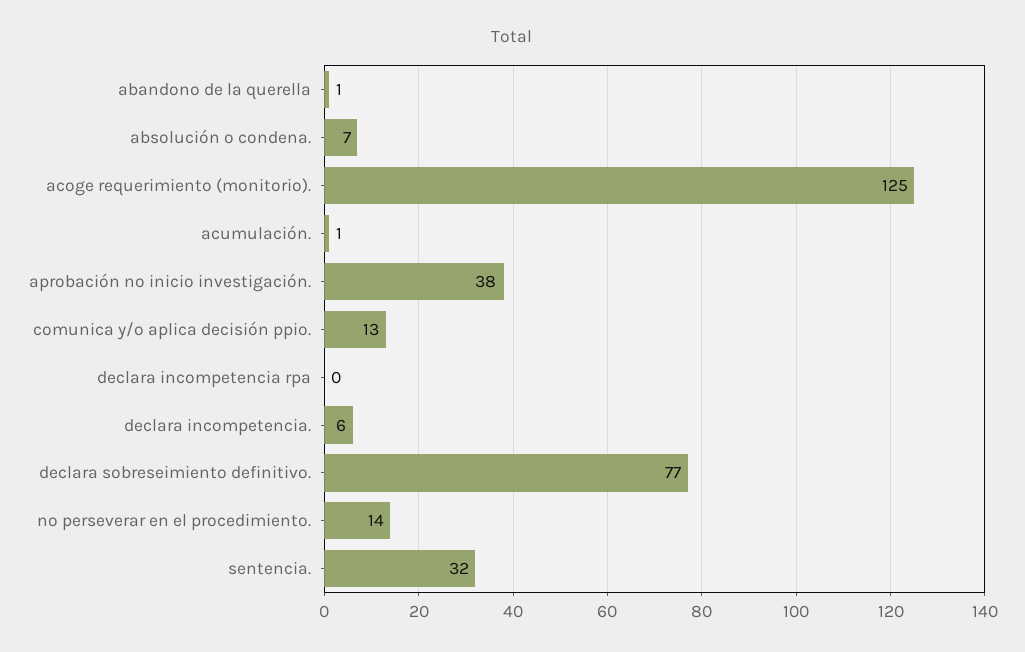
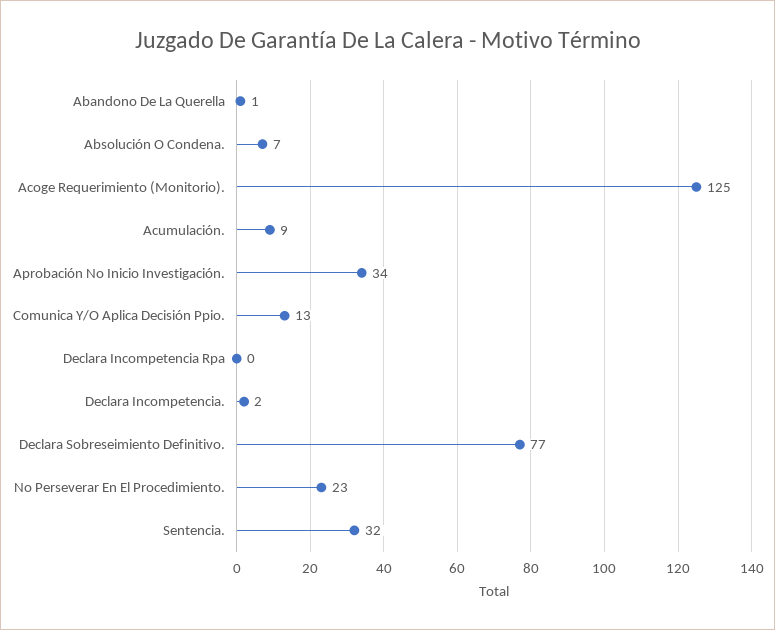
acumulación.: 1 -> 9
aprobación no inicio investigación.: 38 -> 34
declara incompetencia.: 6 -> 2
no perseverar en el procedimiento.: 14 -> 23

